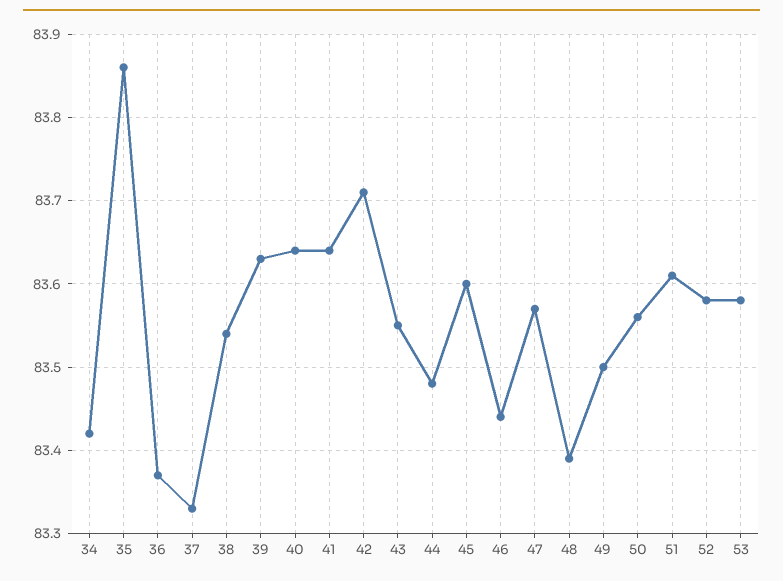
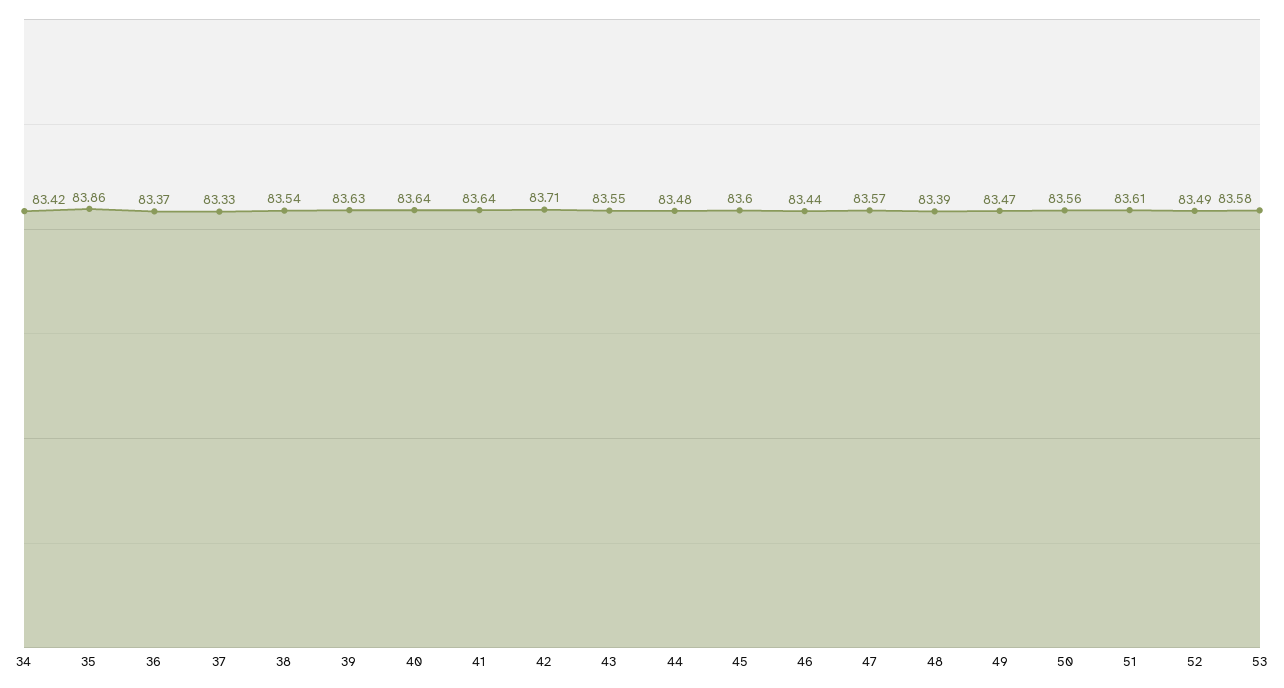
49: 83.5 -> 83.47
52: 83.58 -> 83.49

